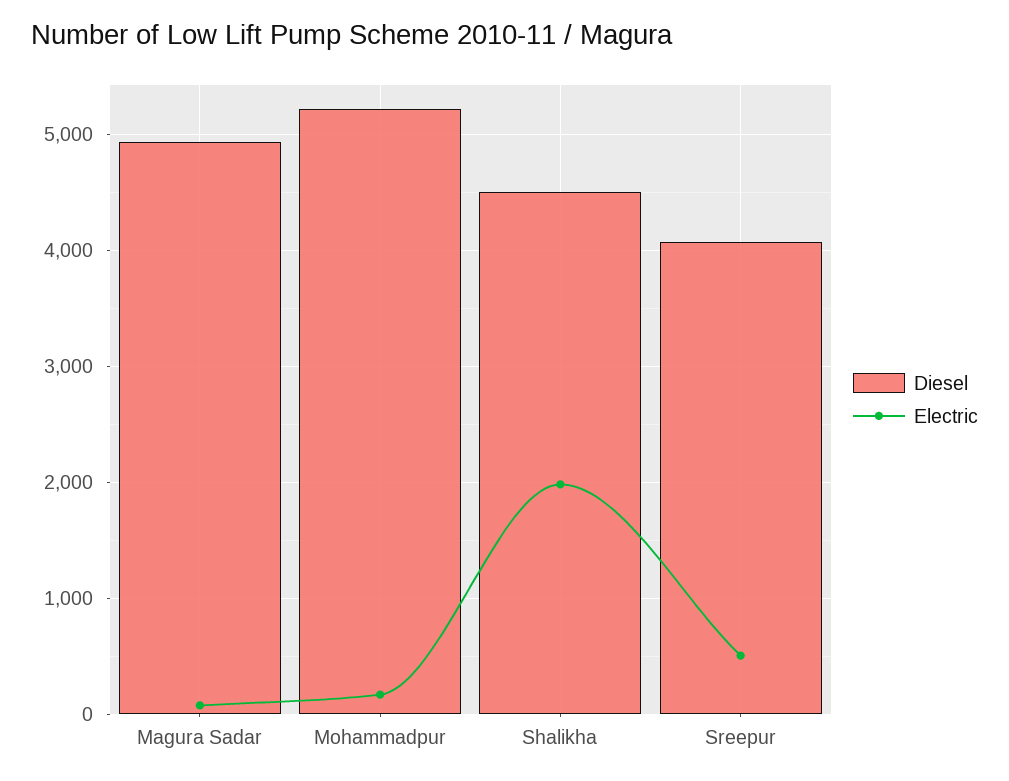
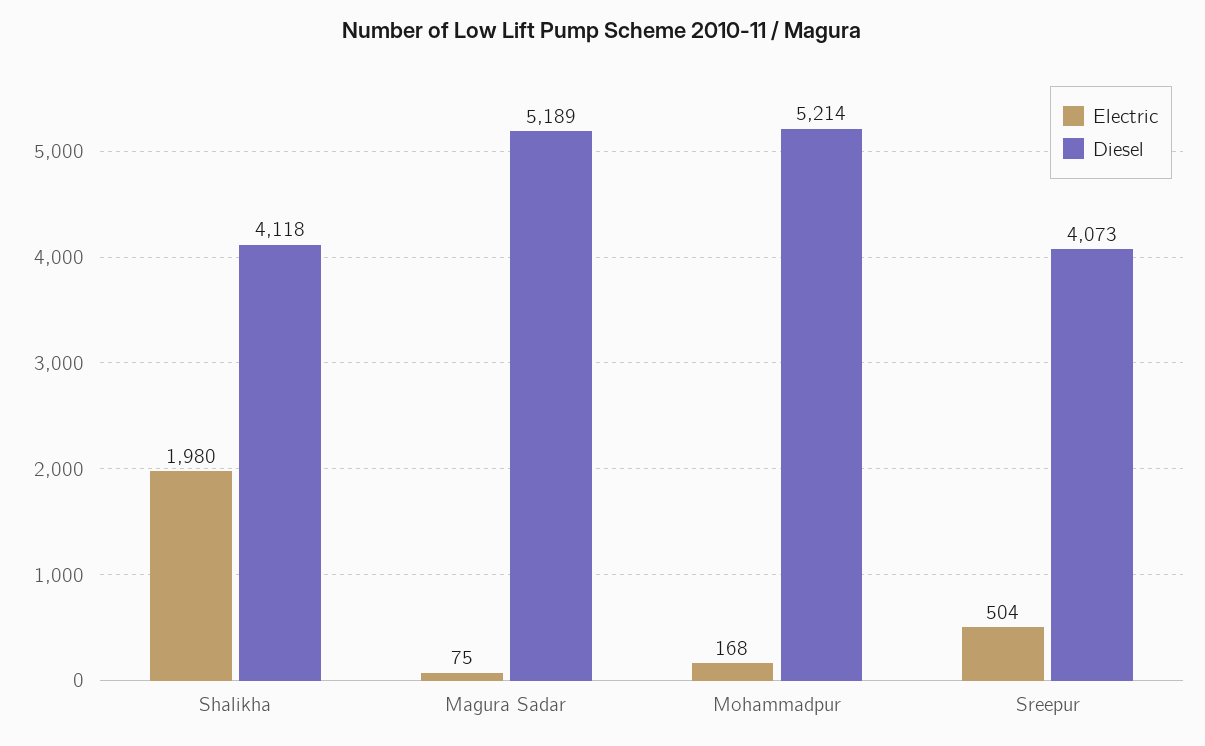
Diesel, Magura Sadar: 4900 -> 5189
Diesel, Shalikha: 4500 -> 4118

